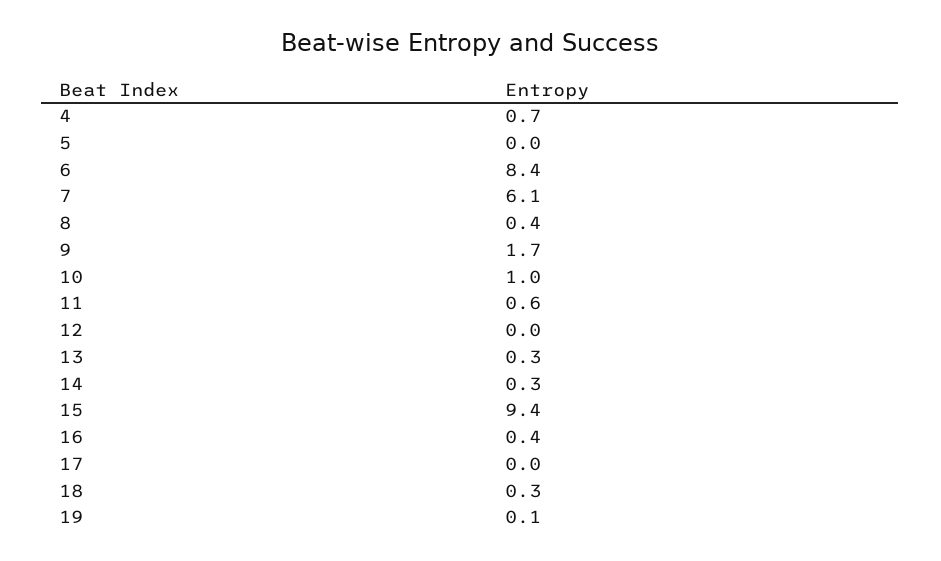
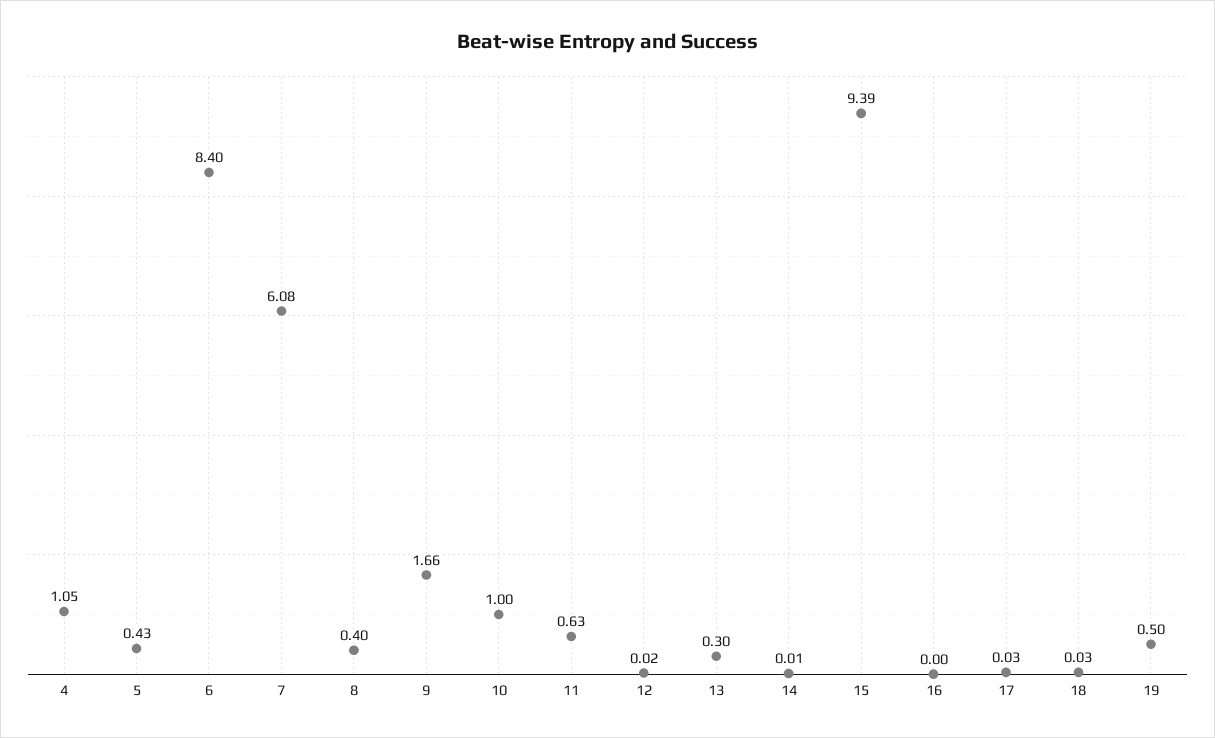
4: 0.7 -> 1.05
5: 0 -> 0.43
14: 0.3 -> 0.01
16: 0.4 -> 0
18: 0.3 -> 0.03
19: 0.1 -> 0.5

